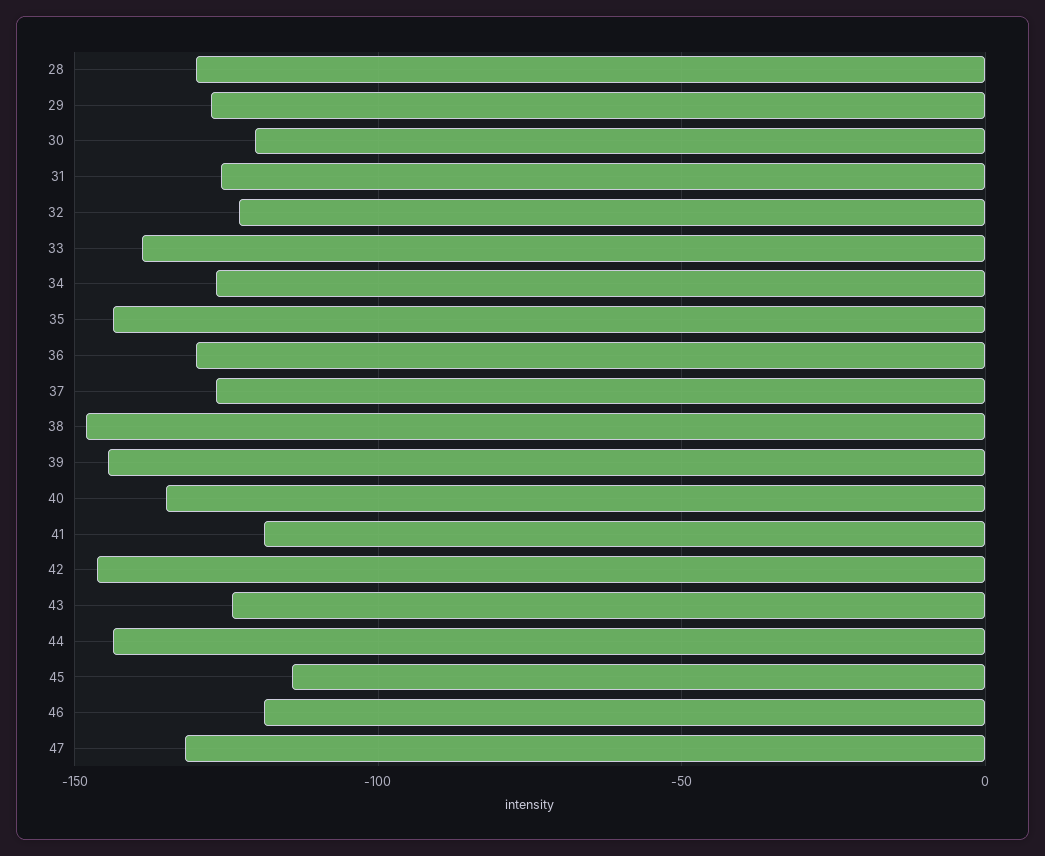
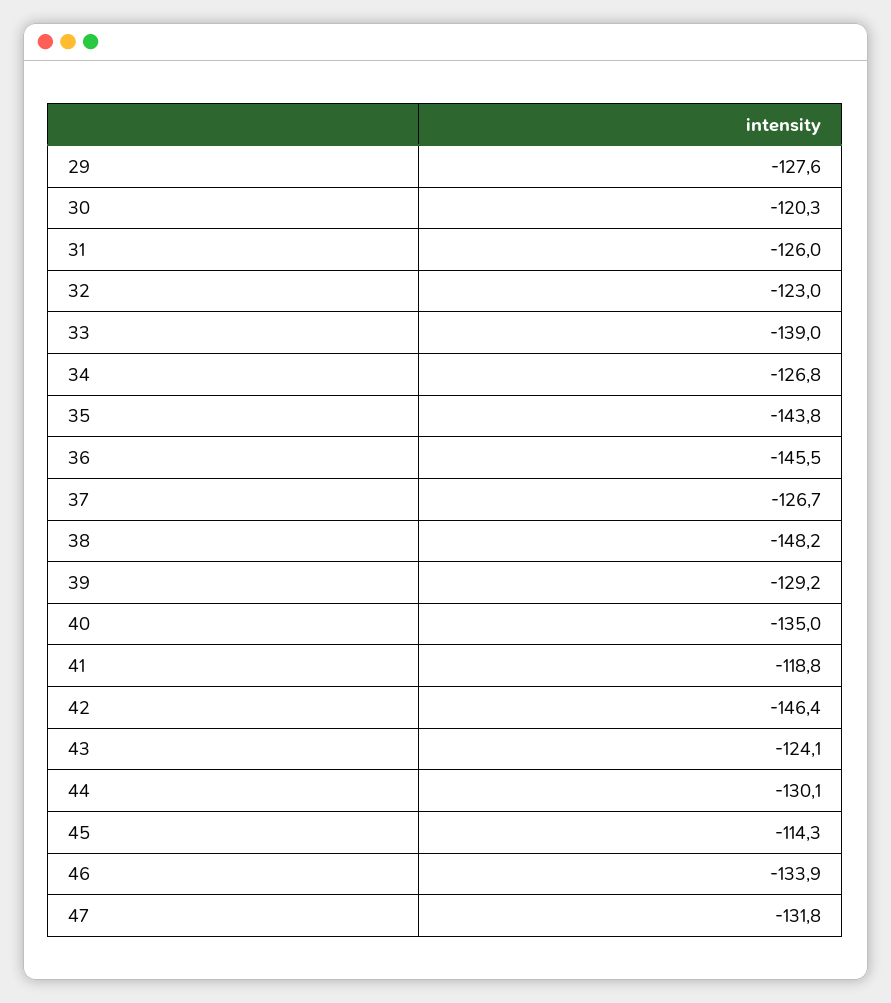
28: -130 -> none
36: -130 -> -145.5
39: -145 -> -129.2
44: -145 -> -130.1
46: -120 -> -133.9

